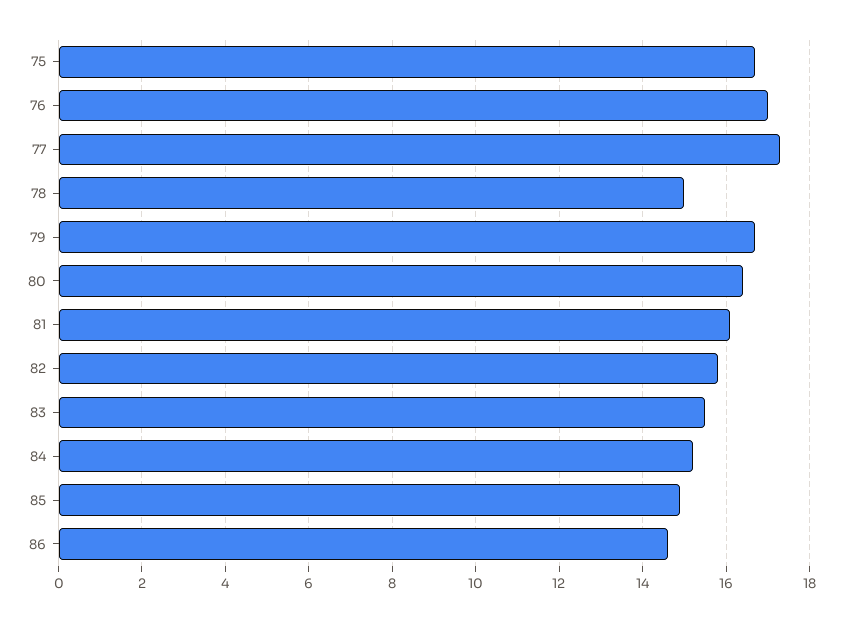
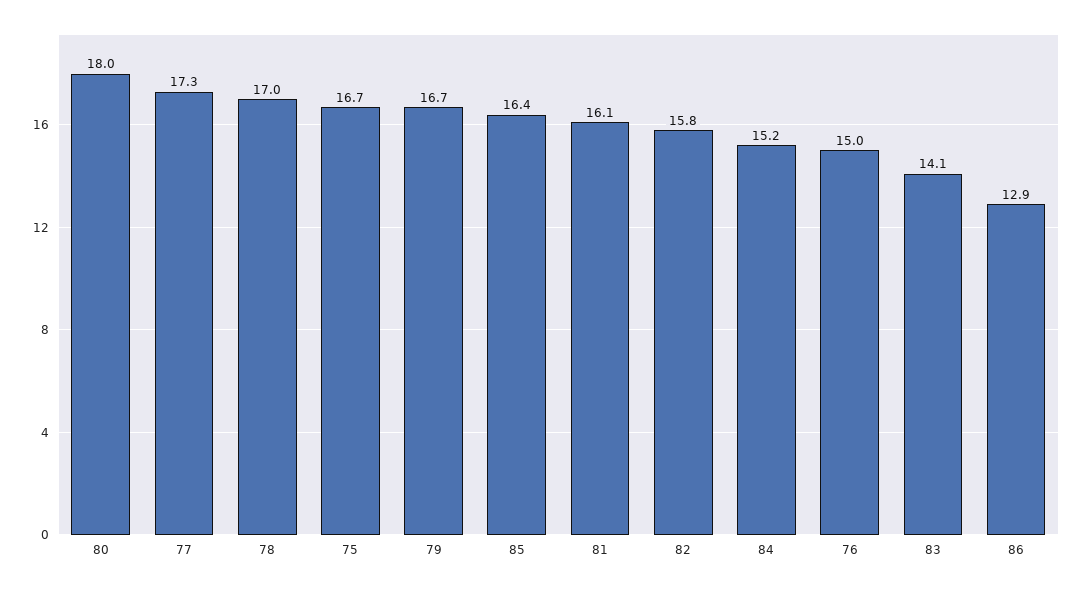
76: 17 -> 15
78: 15 -> 17
80: 16.5 -> 18
83: 15.5 -> 14.1
85: 15 -> 16.4
86: 14.5 -> 12.9

